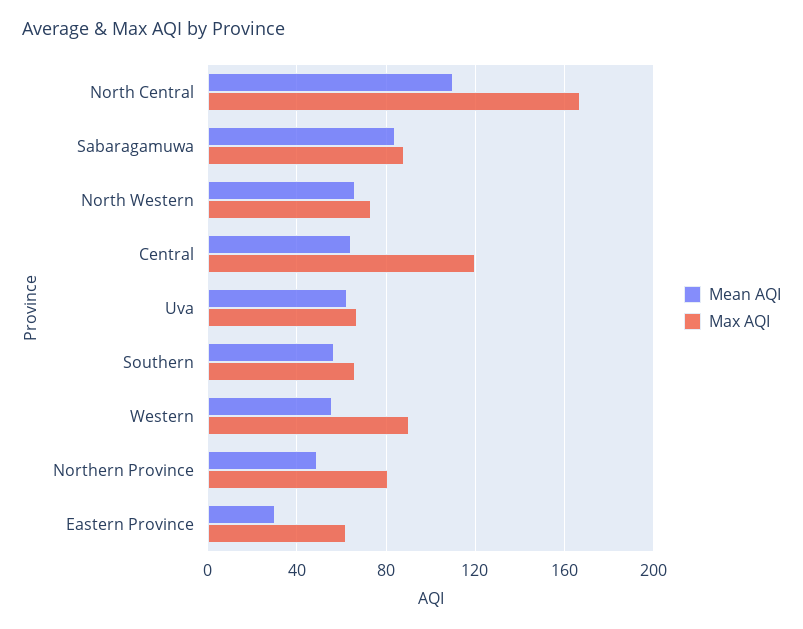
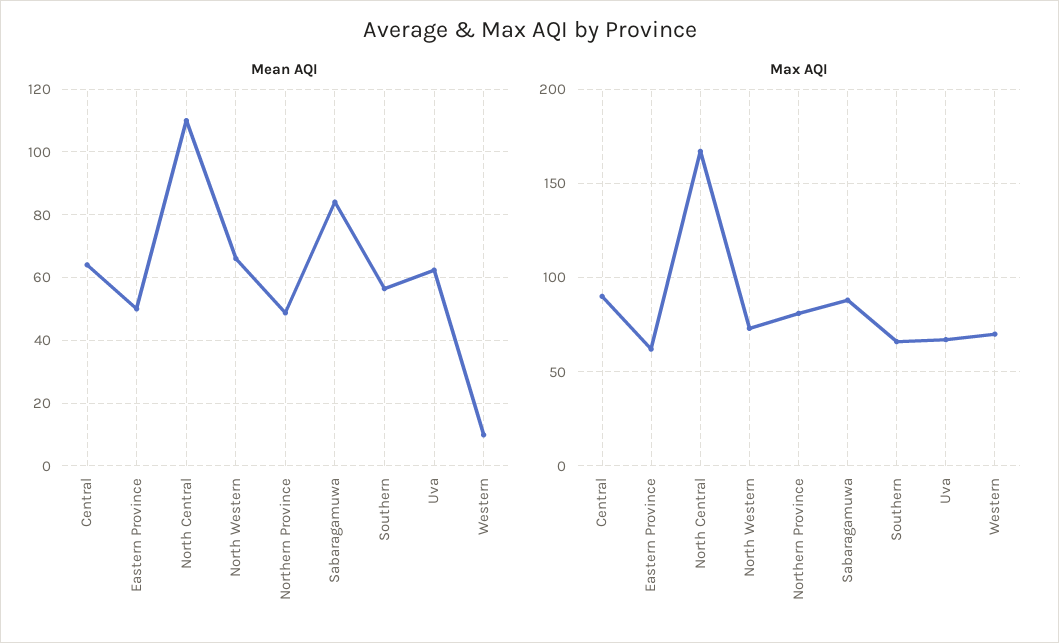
Max AQI, Central: 120 -> 90
Mean AQI, Western: 55 -> 10
Max AQI, Western: 90 -> 70
Mean AQI, Eastern Province: 30 -> 50

